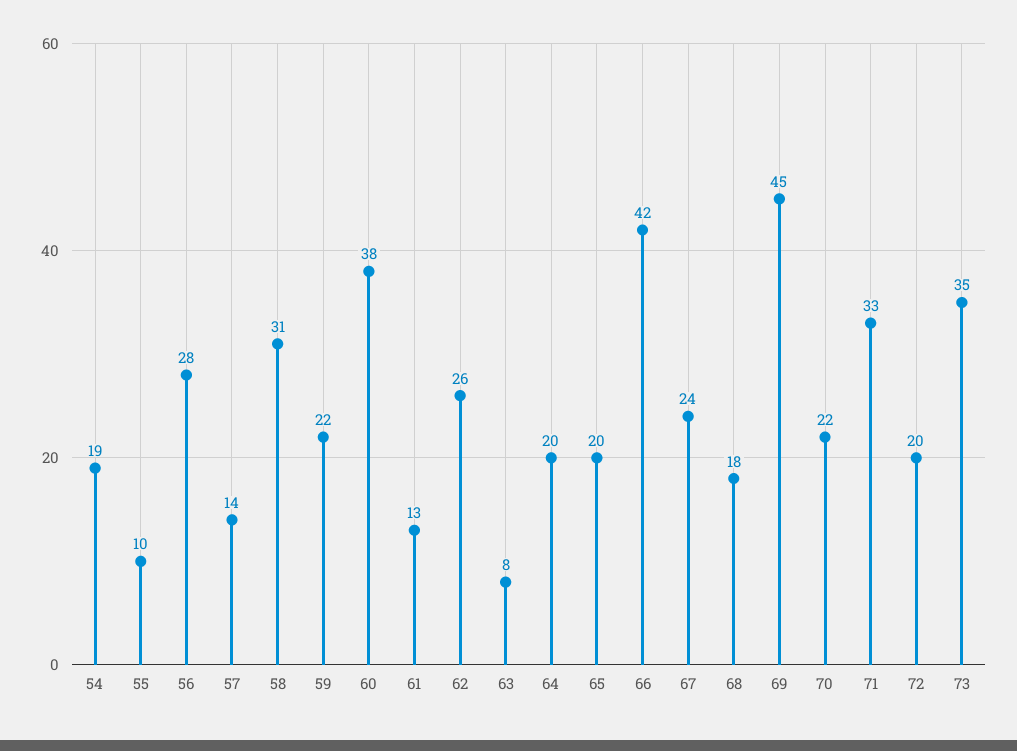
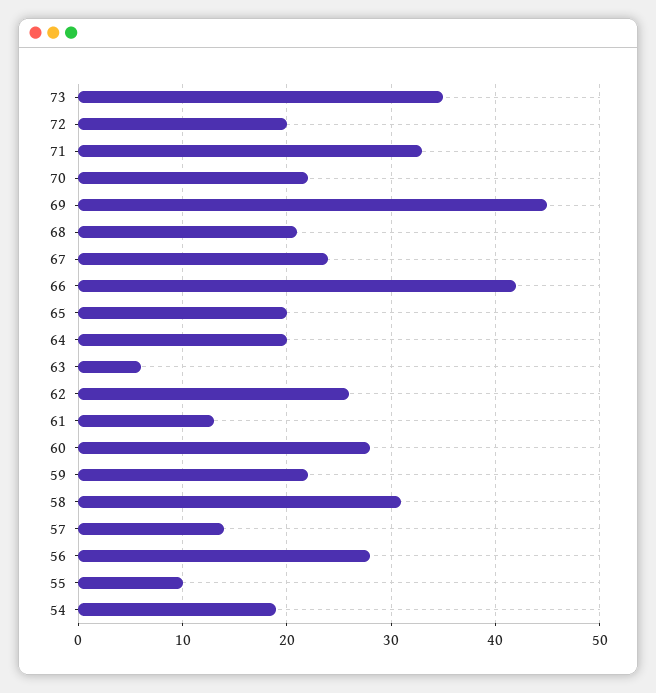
60: 38 -> 28
63: 8 -> 6
68: 18 -> 21

